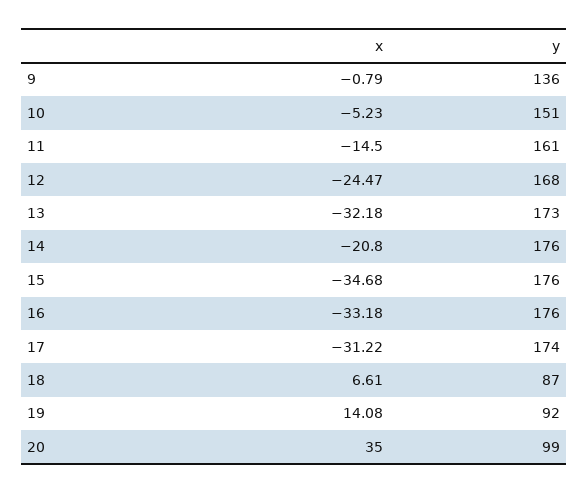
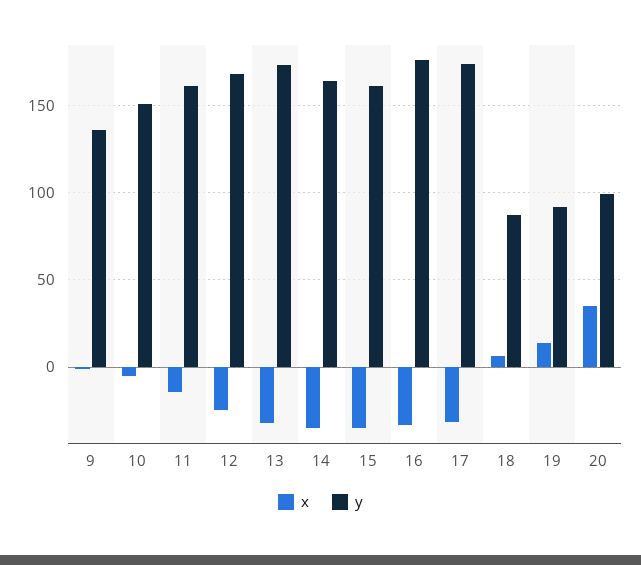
x, 14: -20.8 -> -35
y, 14: 176 -> 165
y, 15: 176 -> 160

